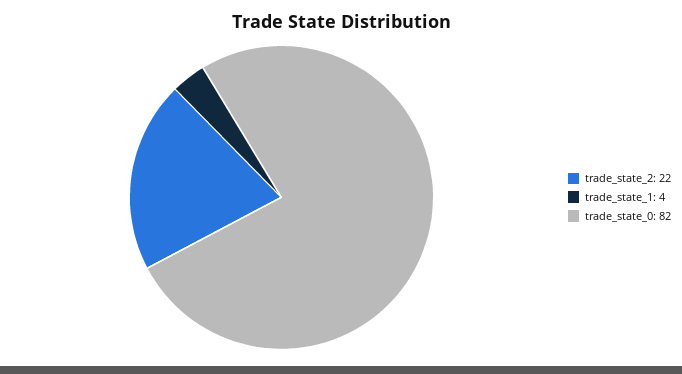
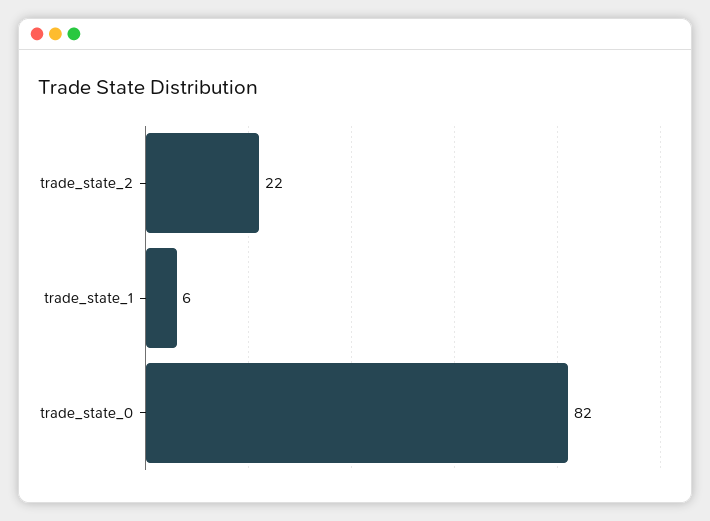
trade_state_1: 4 -> 6

